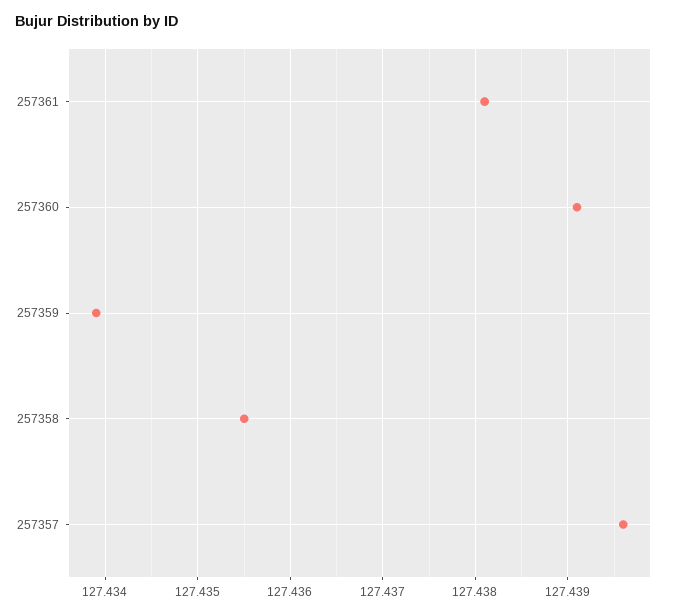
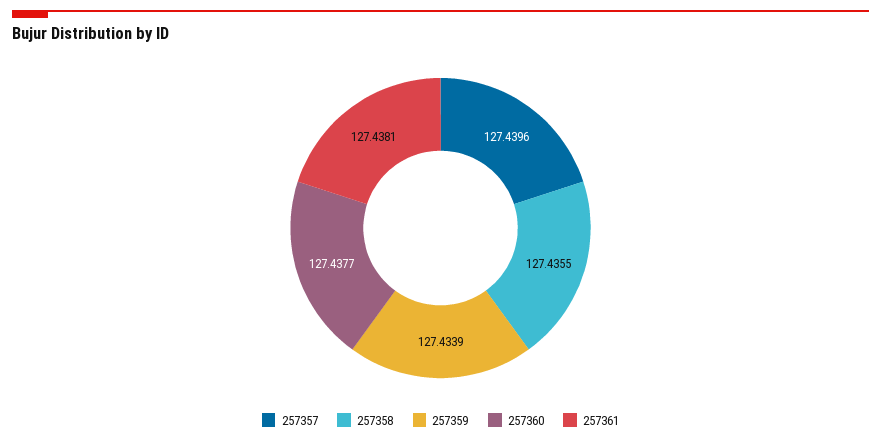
257360: 127.4391 -> 127.4377

